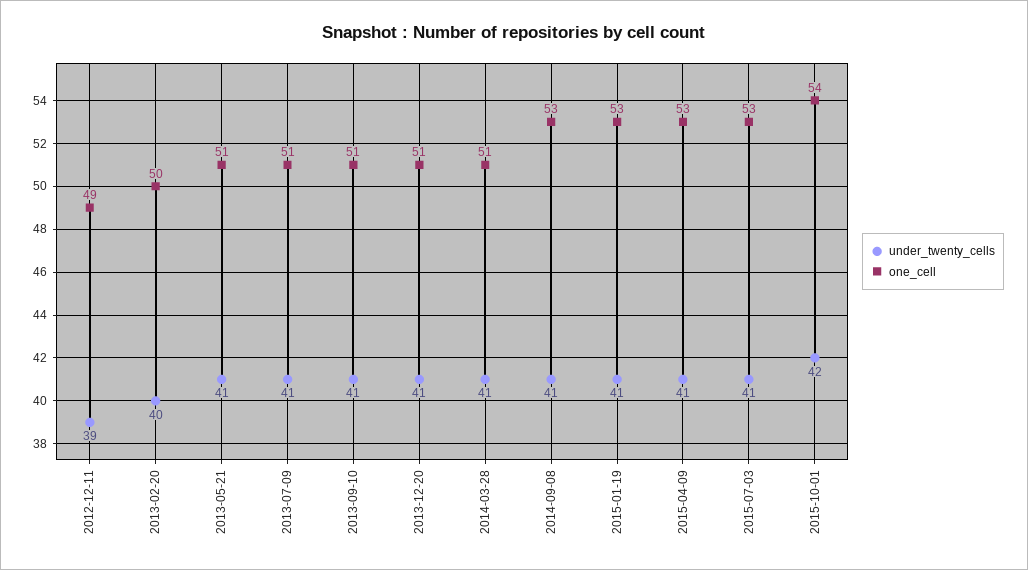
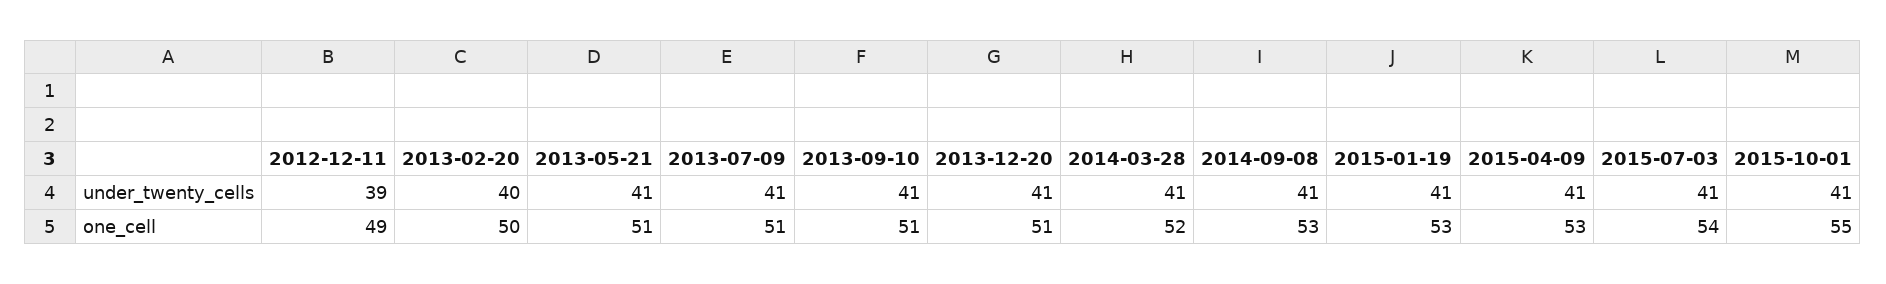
one_cell, 2014-03-28: 51 -> 52
one_cell, 2015-07-03: 53 -> 54
under_twenty_cells, 2015-10-01: 42 -> 41
one_cell, 2015-10-01: 54 -> 55

